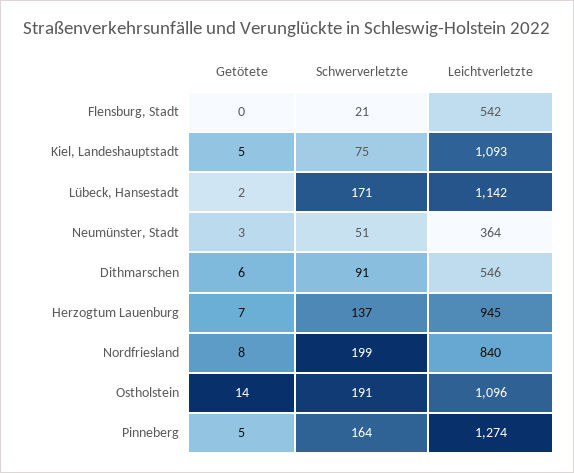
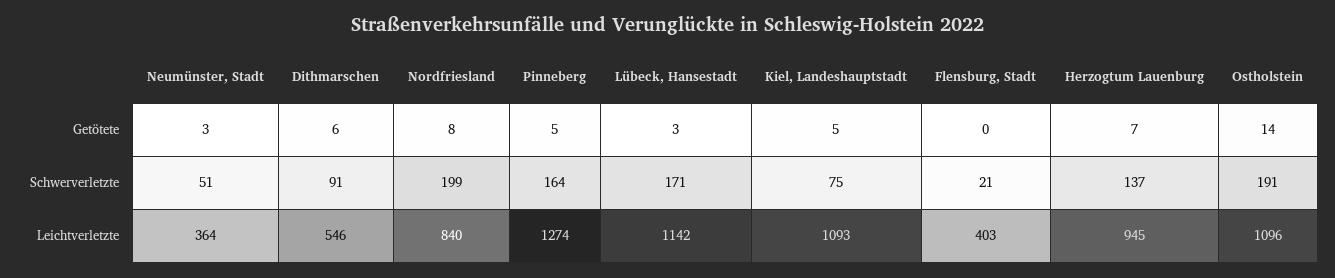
Leichtverletzte, Flensburg, Stadt: 542 -> 403
Getötete, Lübeck, Hansestadt: 2 -> 3

